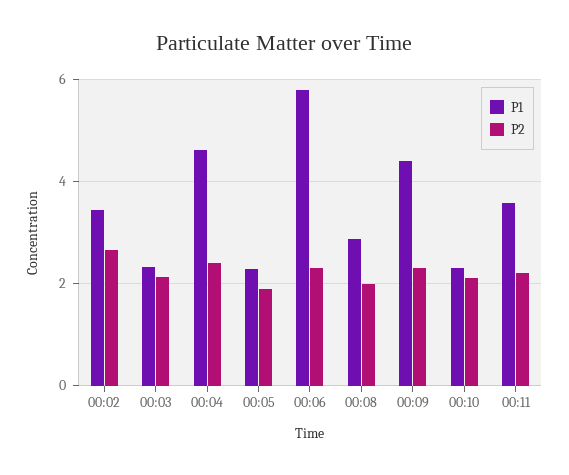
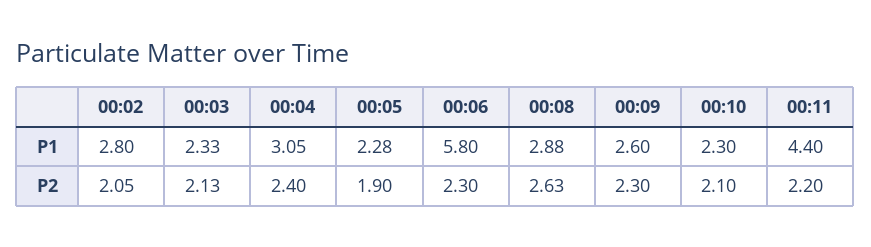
P1, 00:02: 3.4 -> 2.8
P2, 00:02: 2.6 -> 2.05
P1, 00:04: 4.6 -> 3.05
P2, 00:08: 2 -> 2.63
P1, 00:09: 4.4 -> 2.6
P1, 00:11: 3.6 -> 4.4

